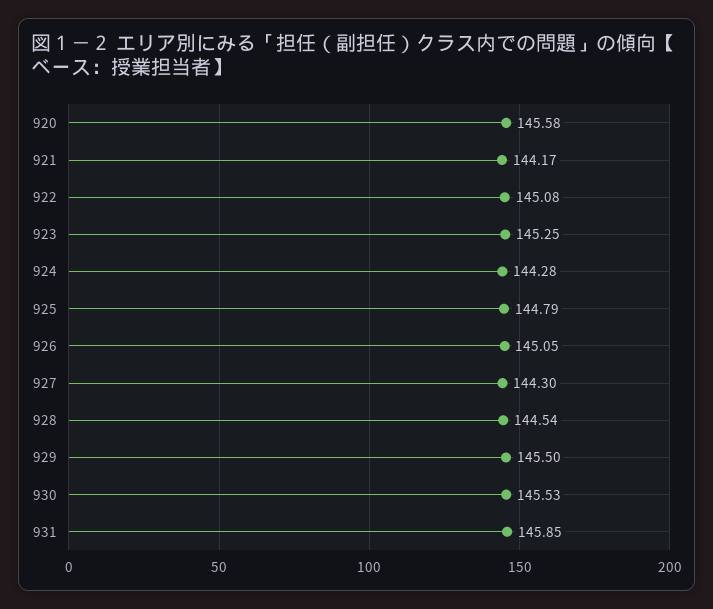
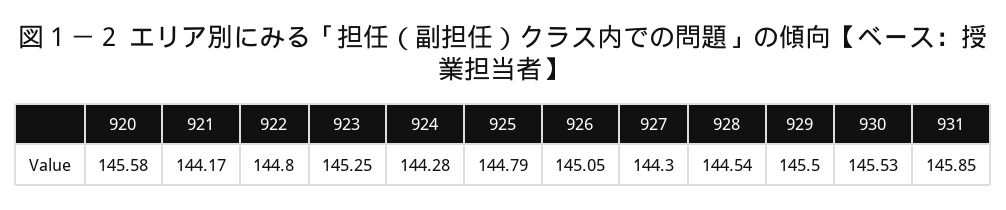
922: 145.08 -> 144.8

